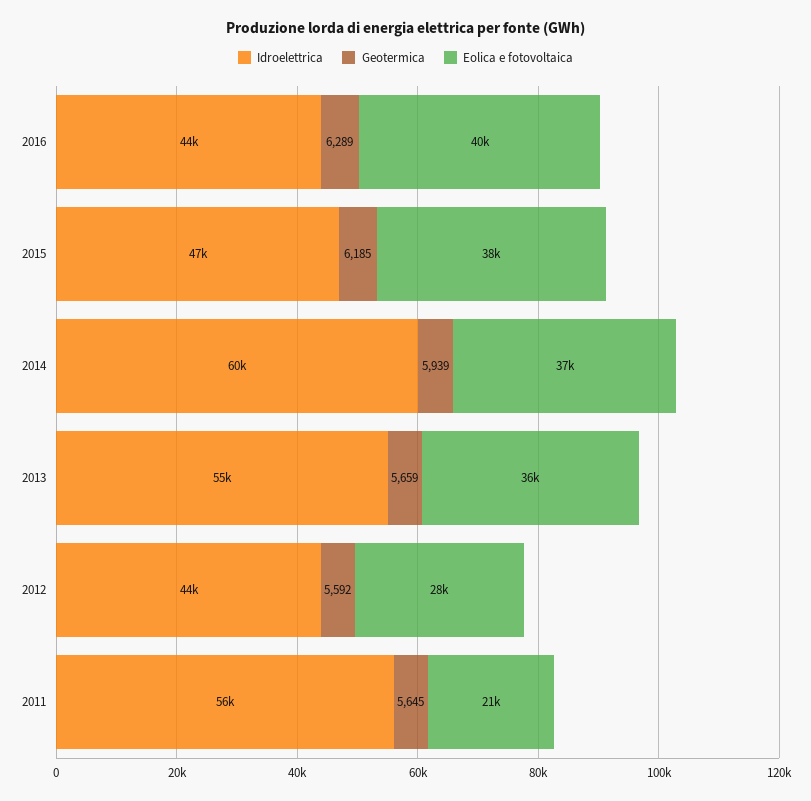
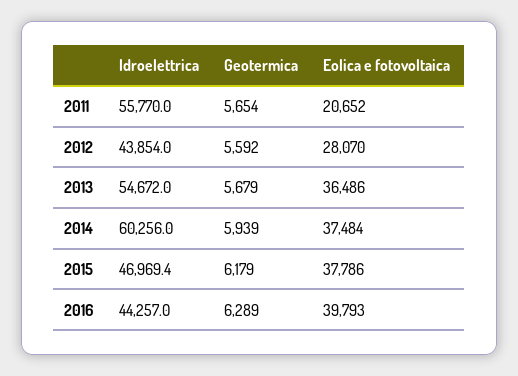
Geotermica, 2015: 6185 -> 6179
Geotermica, 2013: 5659 -> 5679
Geotermica, 2011: 5645 -> 5654

